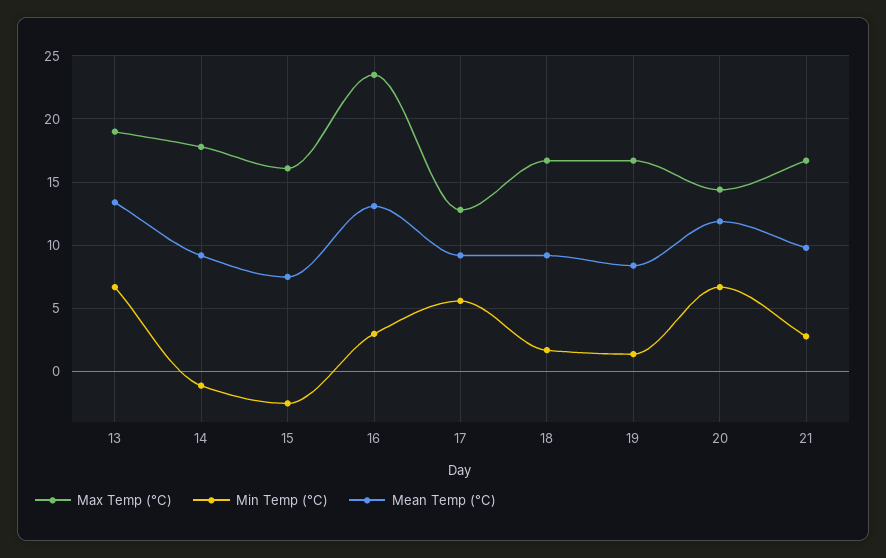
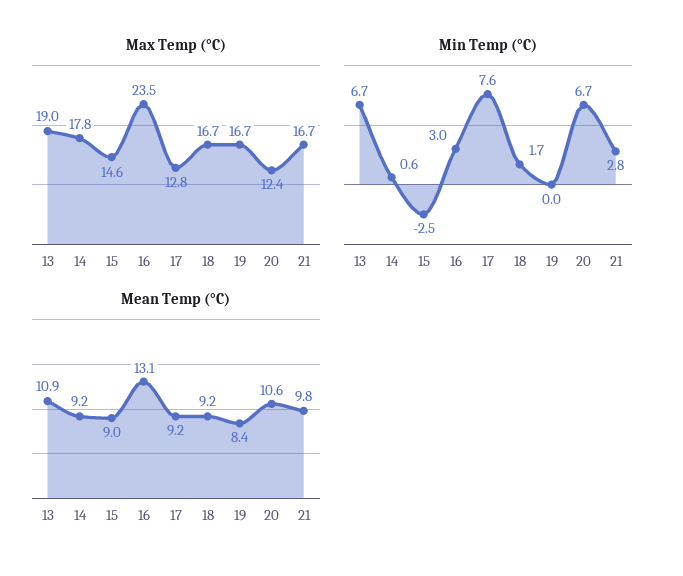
Mean Temp (°C), 13: 13.5 -> 10.9
Min Temp (°C), 14: -1 -> 0.6
Max Temp (°C), 15: 16 -> 14.6
Mean Temp (°C), 15: 7.5 -> 9
Min Temp (°C), 17: 5.5 -> 7.6
Min Temp (°C), 19: 1.5 -> 0
Max Temp (°C), 20: 14.5 -> 12.4
Mean Temp (°C), 20: 12 -> 10.6

